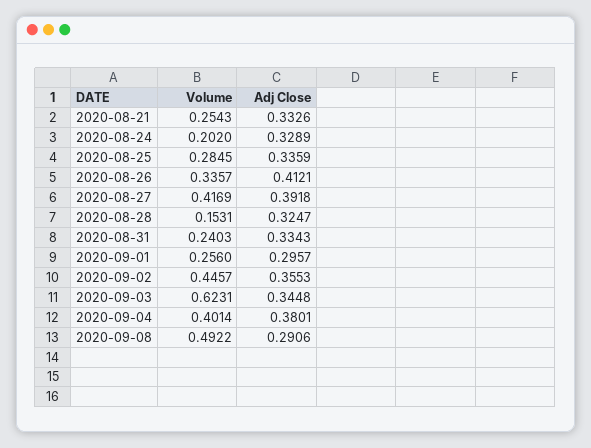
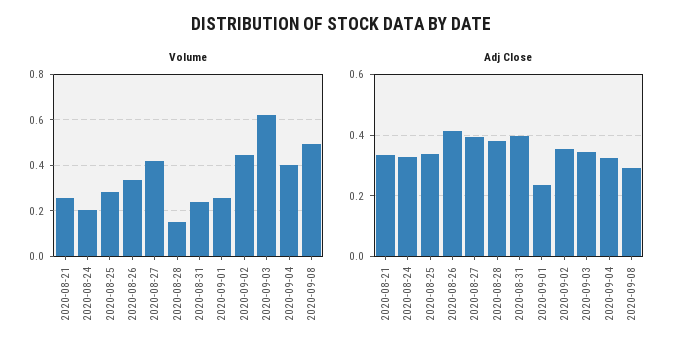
Adj Close, 2020-08-28: 0.3247 -> 0.38
Adj Close, 2020-08-31: 0.3343 -> 0.4
Adj Close, 2020-09-01: 0.2957 -> 0.24
Adj Close, 2020-09-04: 0.3801 -> 0.32

